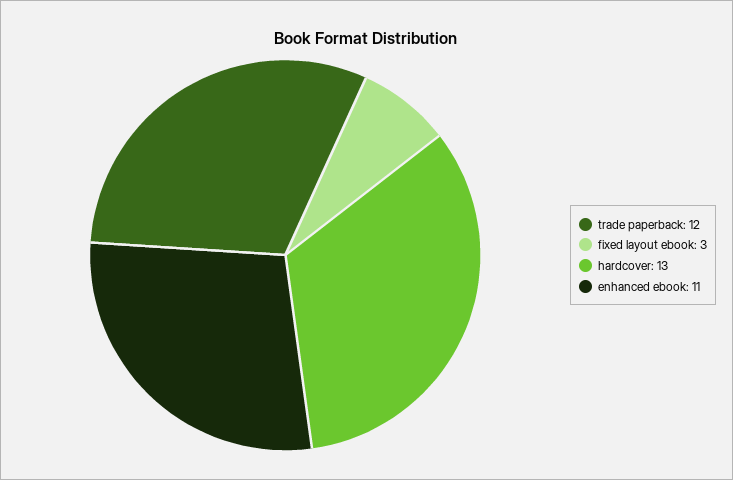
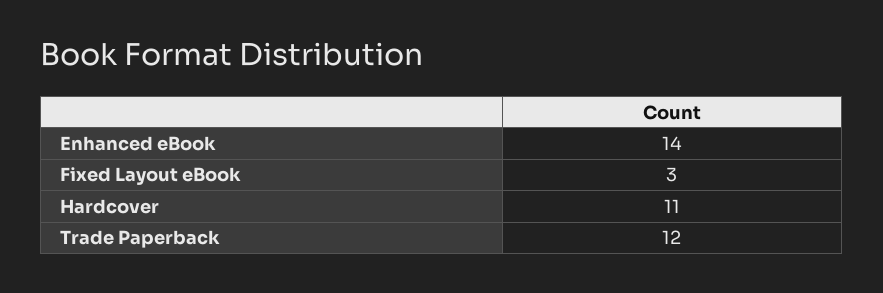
hardcover: 13 -> 11
enhanced ebook: 11 -> 14

